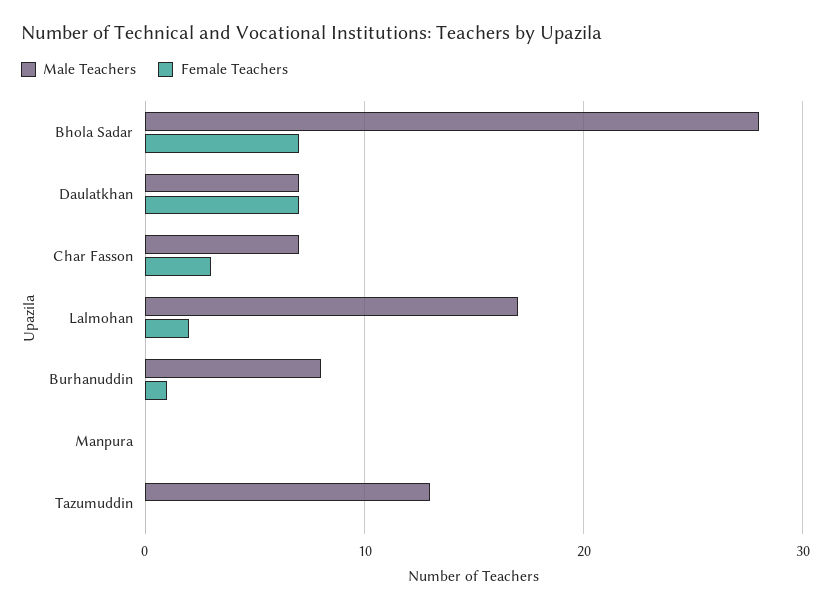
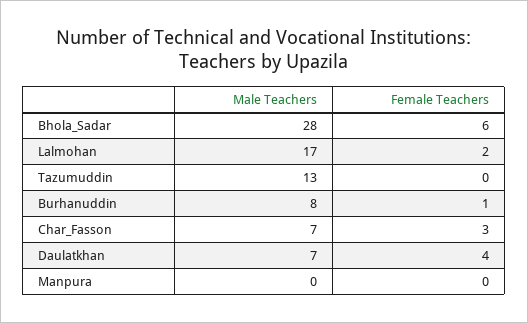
Female Teachers, Bhola Sadar: 7 -> 6
Female Teachers, Daulatkhan: 7 -> 4

